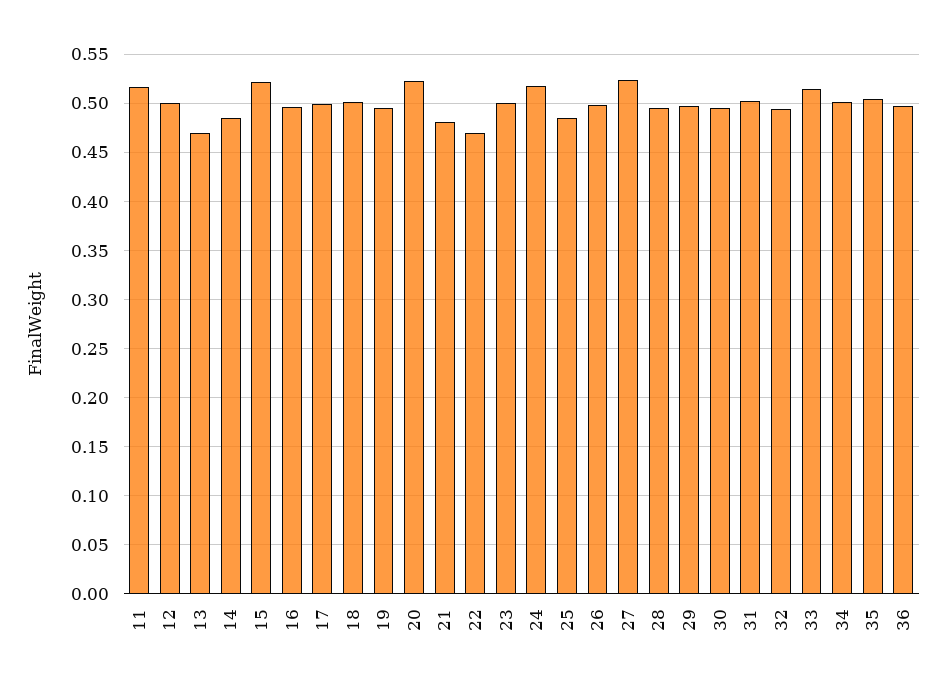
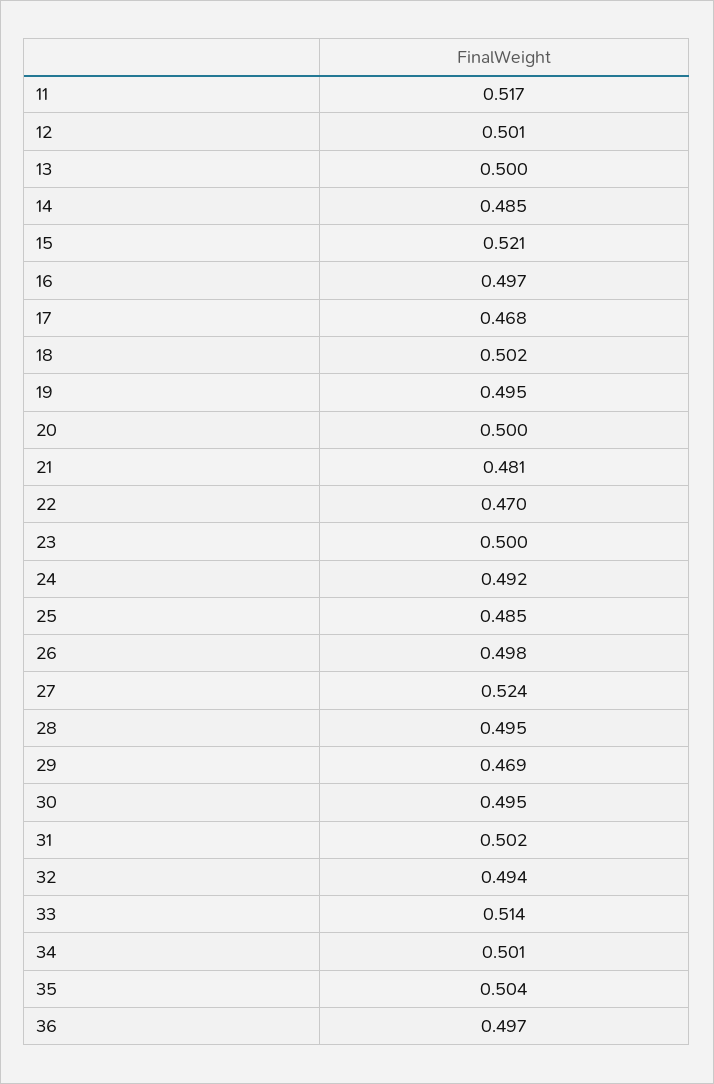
13: 0.47 -> 0.5
17: 0.5 -> 0.468
20: 0.52 -> 0.5
24: 0.52 -> 0.492
29: 0.5 -> 0.469

